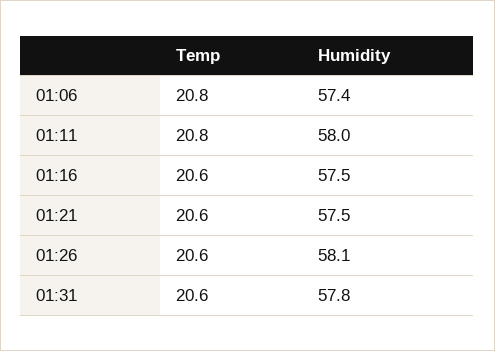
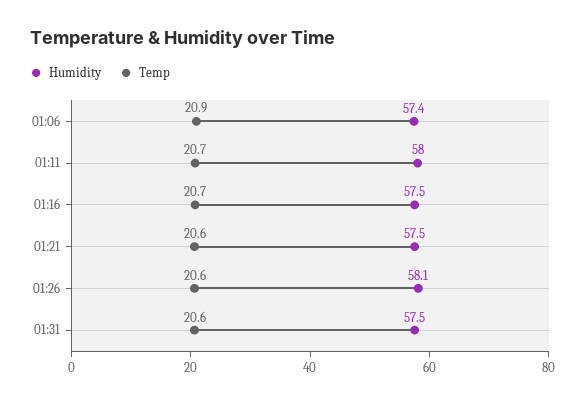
Temp, 01:06: 20.8 -> 20.9
Temp, 01:11: 20.8 -> 20.7
Temp, 01:16: 20.6 -> 20.7
Humidity, 01:31: 57.8 -> 57.5

